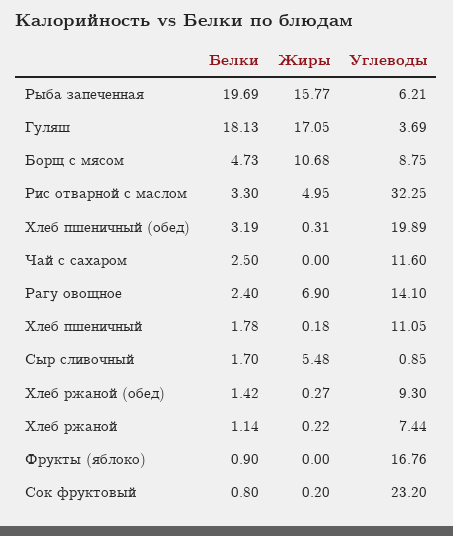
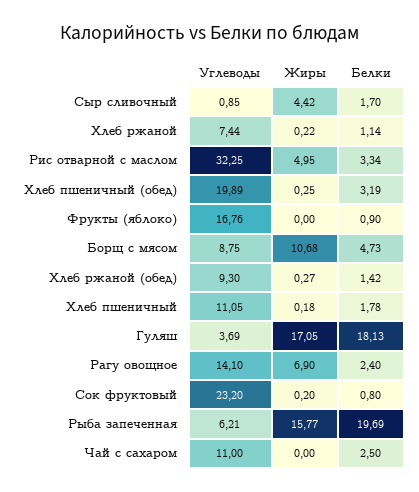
Белки, Рис отварной с маслом: 3.3 -> 3.34
Жиры, Хлеб пшеничный (обед): 0.31 -> 0.25
Углеводы, Чай с сахаром: 11.6 -> 11
Жиры, Сыр сливочный: 5.48 -> 4.42

